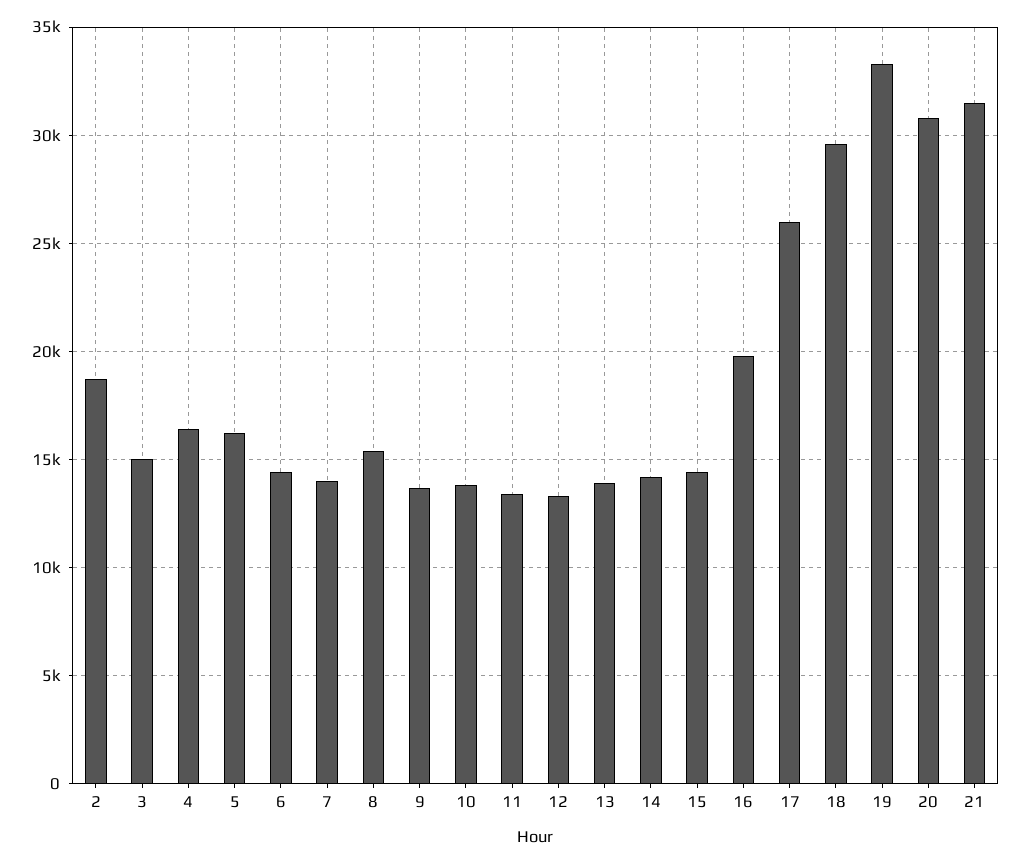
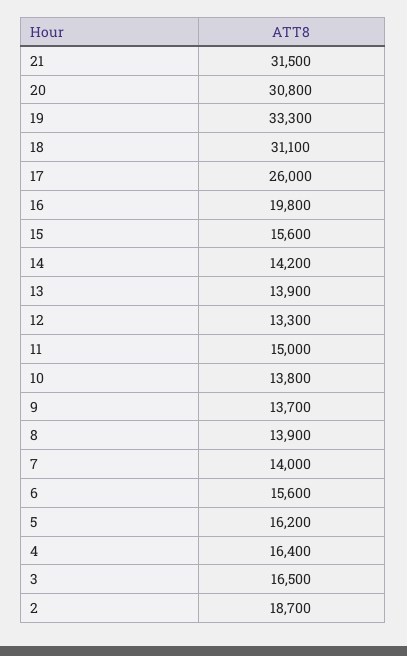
3: 15000 -> 16500
6: 14500 -> 15600
8: 15500 -> 13900
11: 13500 -> 15000
15: 14500 -> 15600
18: 29500 -> 31100

